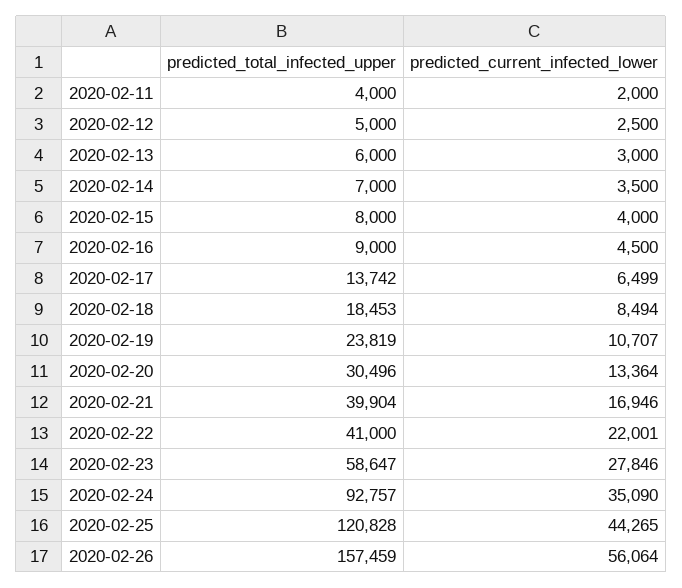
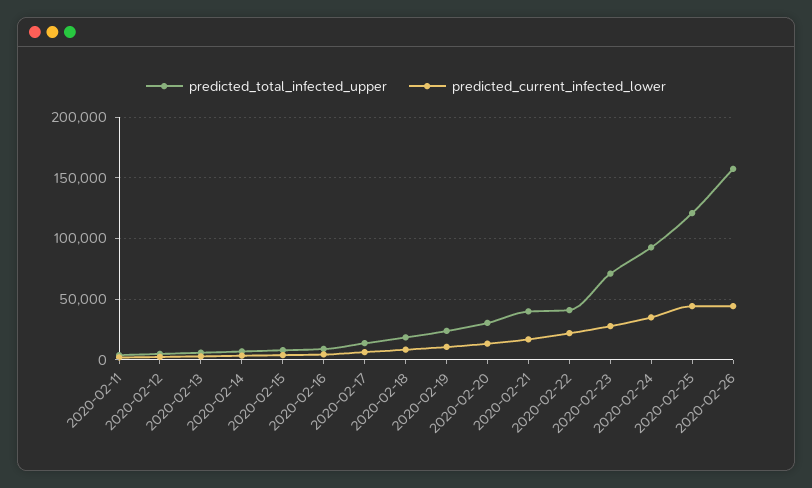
predicted_total_infected_upper, 2020-02-23: 58647 -> 70000
predicted_current_infected_lower, 2020-02-26: 56064 -> 45000

